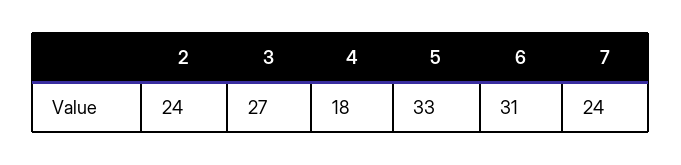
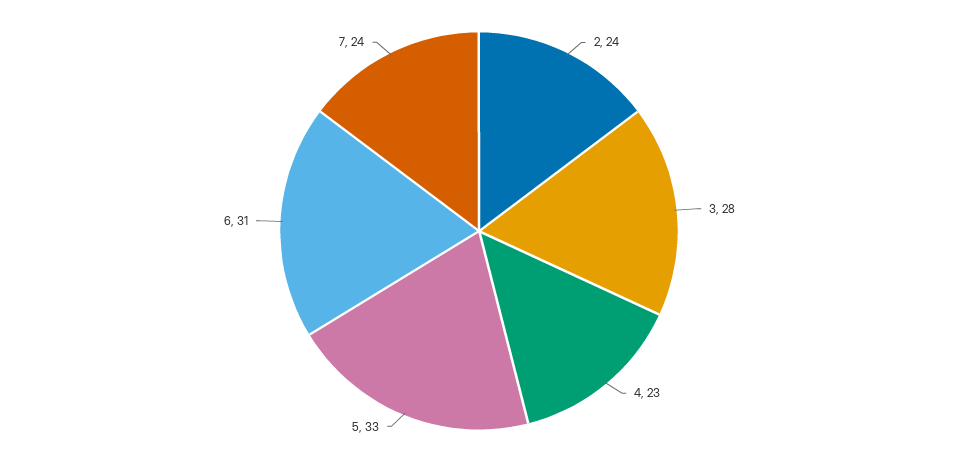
3: 27 -> 28
4: 18 -> 23

